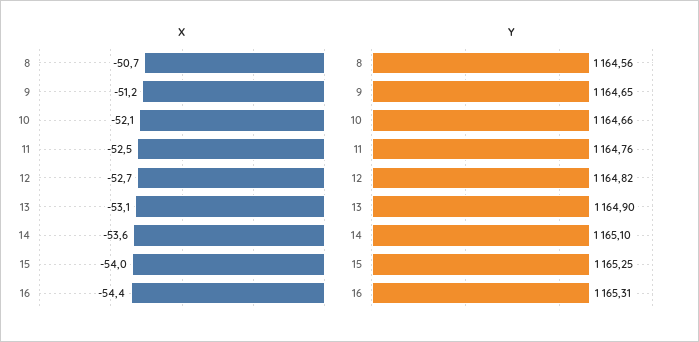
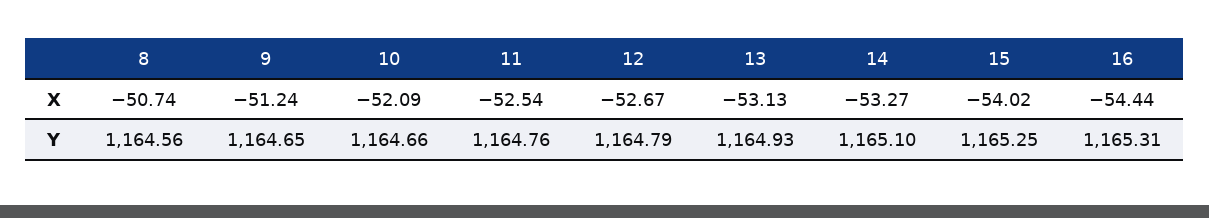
X, 14: -53.6 -> -53.27
Y, 12: 1164.82 -> 1164.79
Y, 13: 1164.9 -> 1164.93

